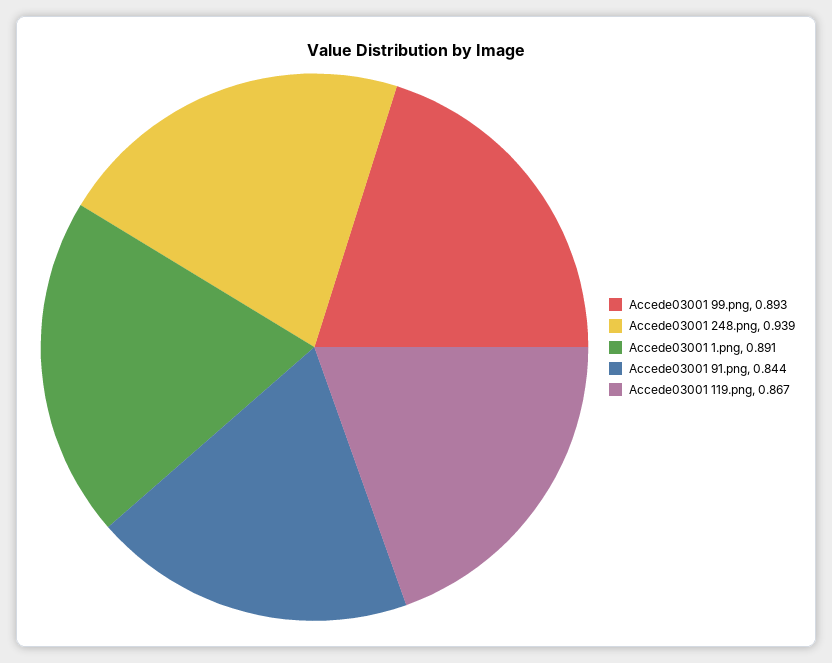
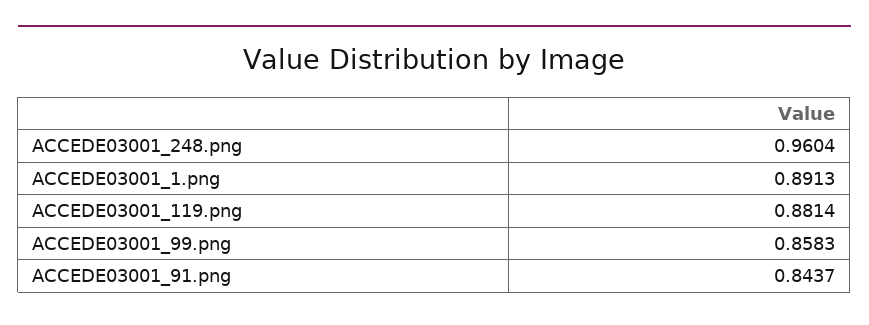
Accede03001 99.png: 0.893 -> 0.8583
Accede03001 248.png: 0.939 -> 0.9604
Accede03001 119.png: 0.867 -> 0.8814

